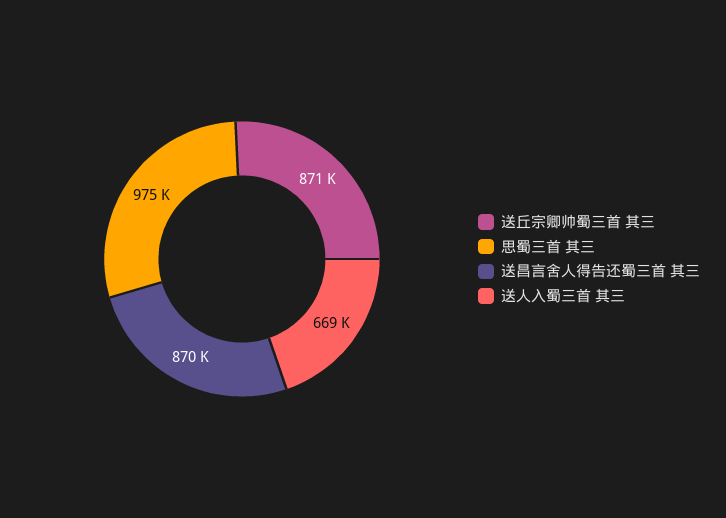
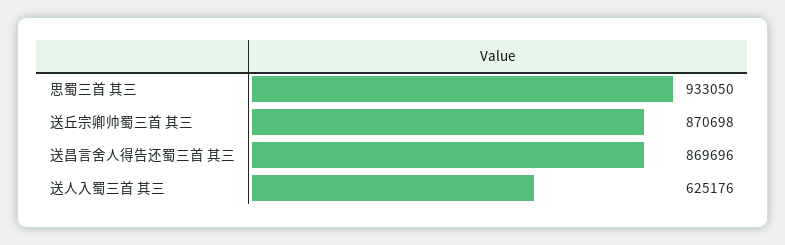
思蜀三首 其三: 975000 -> 933050
送人入蜀三首 其三: 669000 -> 625176

